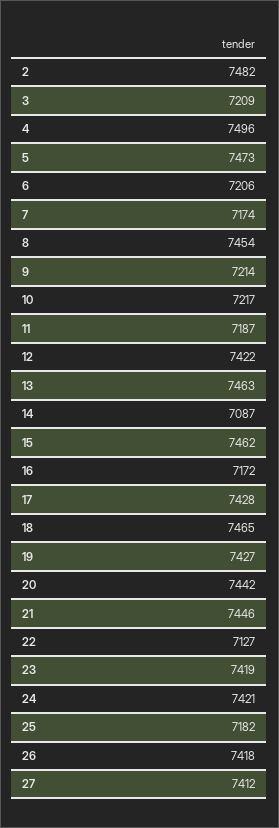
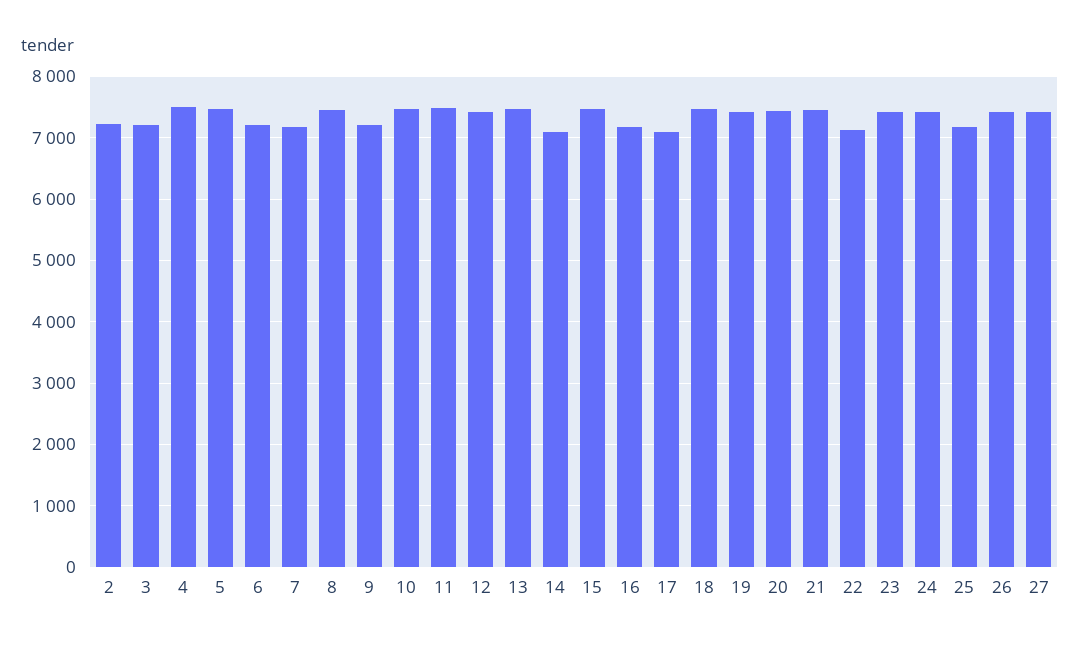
2: 7482 -> 7200
10: 7217 -> 7500
11: 7187 -> 7500
17: 7428 -> 7100

